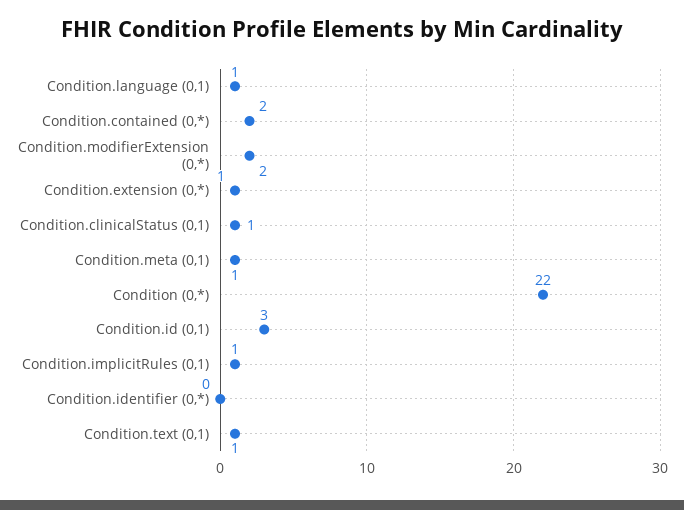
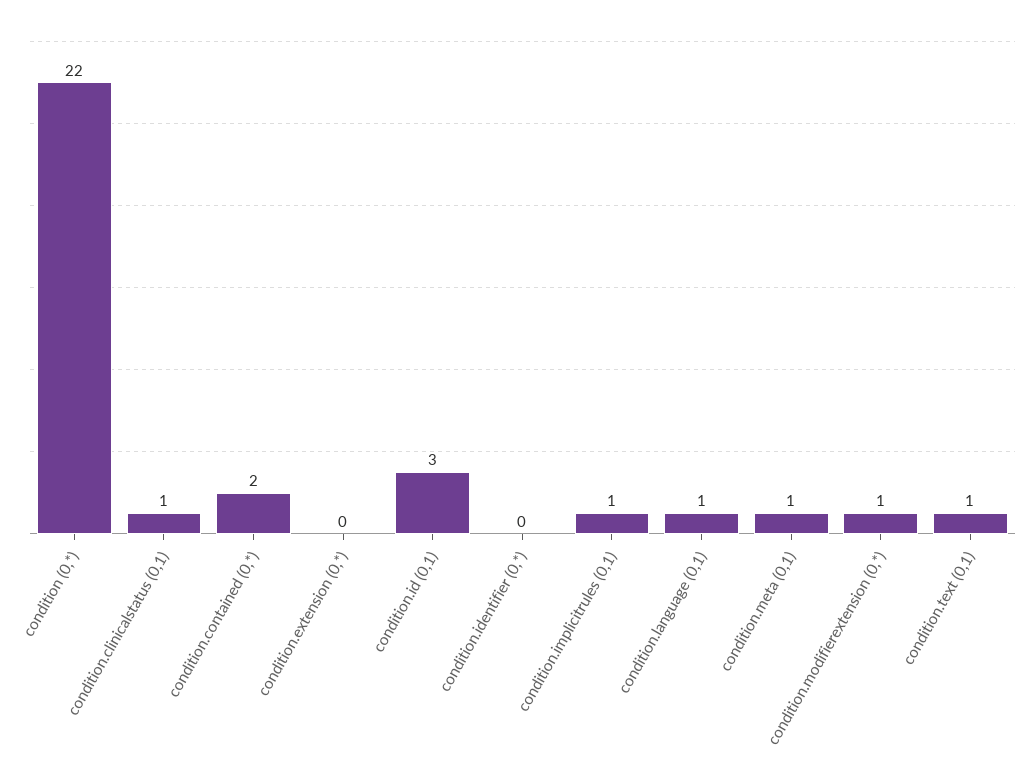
Condition.modifierExtension (0,*): 2 -> 1
Condition.extension (0,*): 1 -> 0

